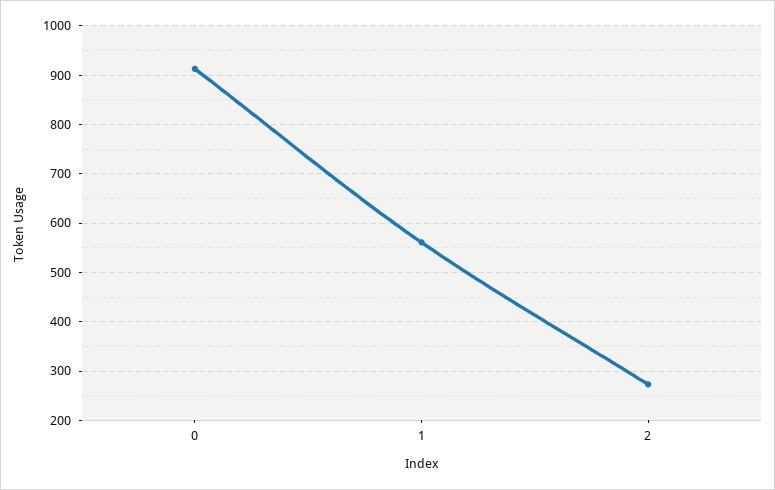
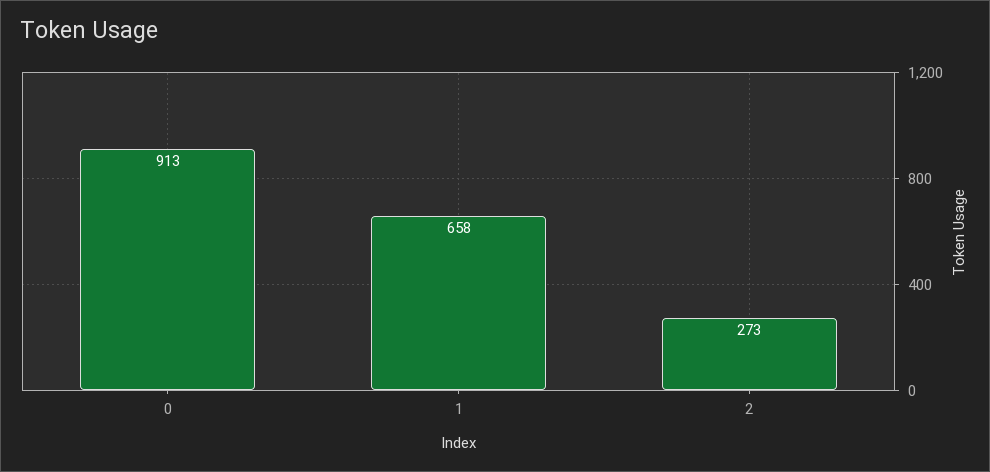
1: 560 -> 658

